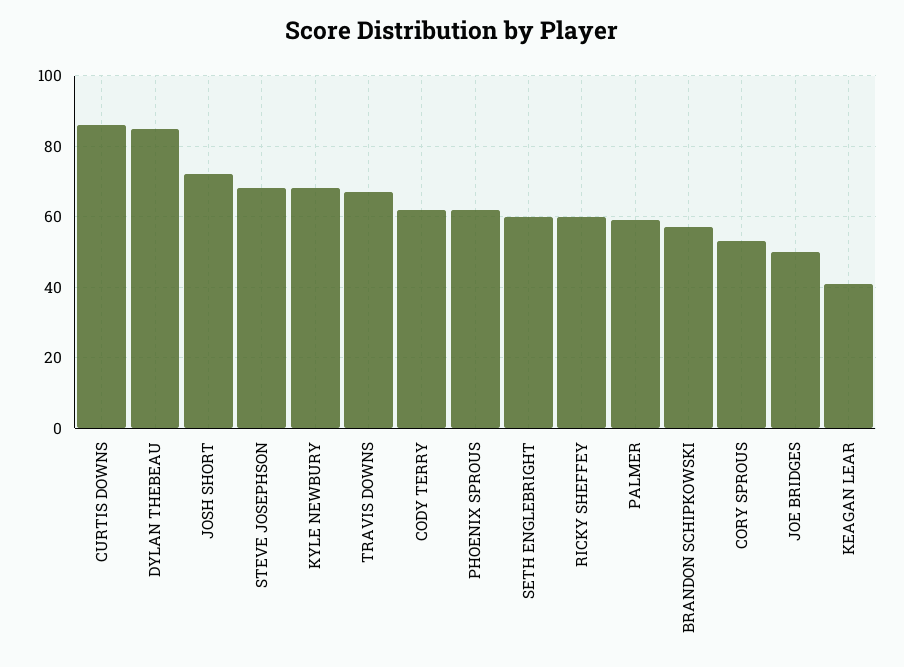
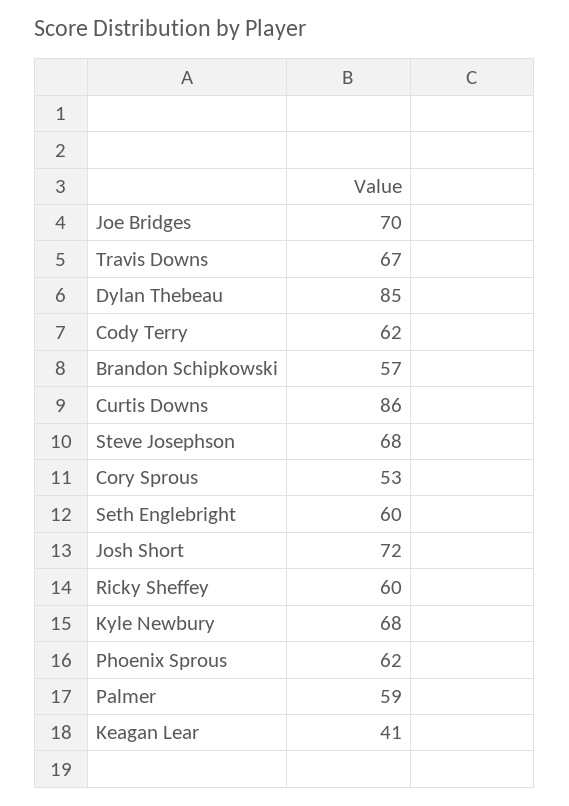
JOE BRIDGES: 50 -> 70

